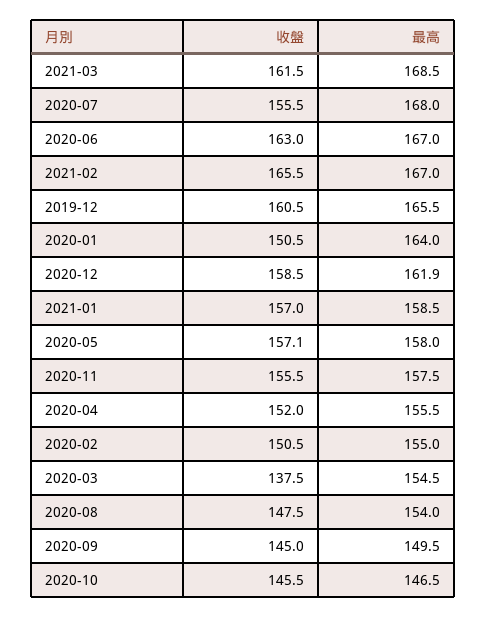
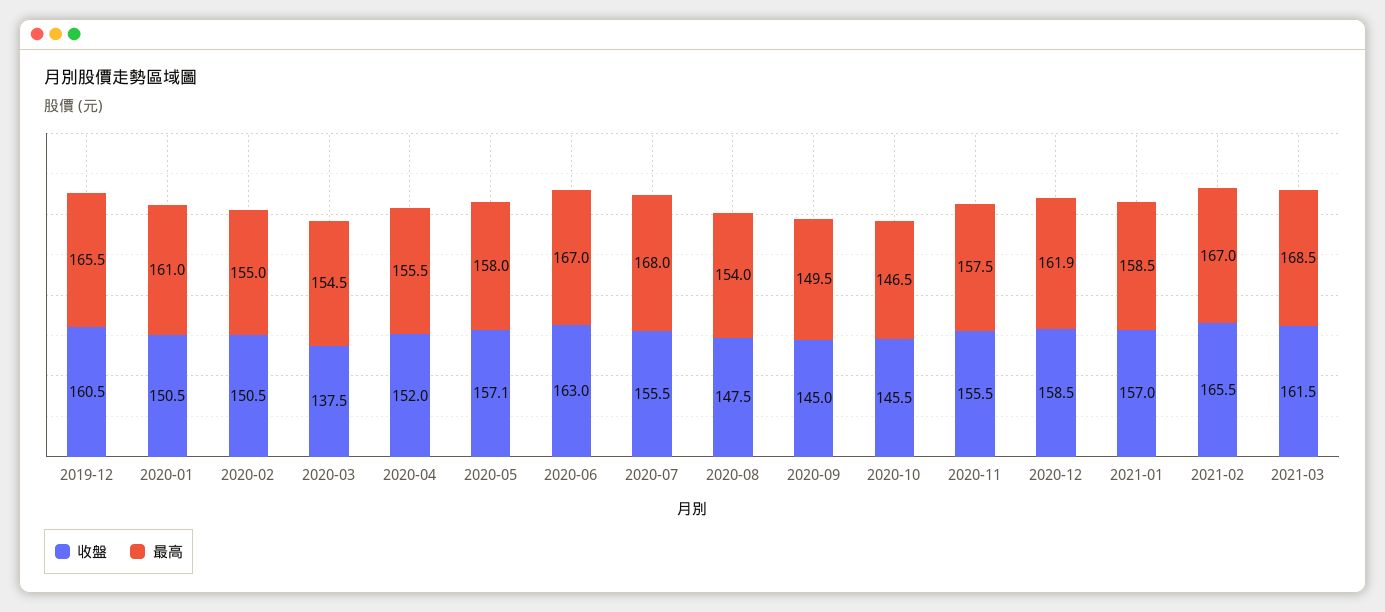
最高, 2020-01: 164 -> 161

